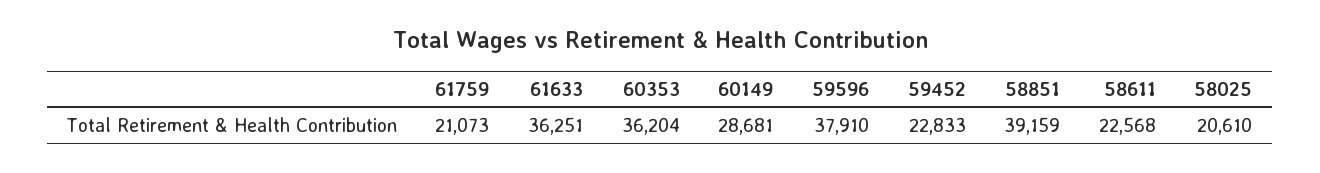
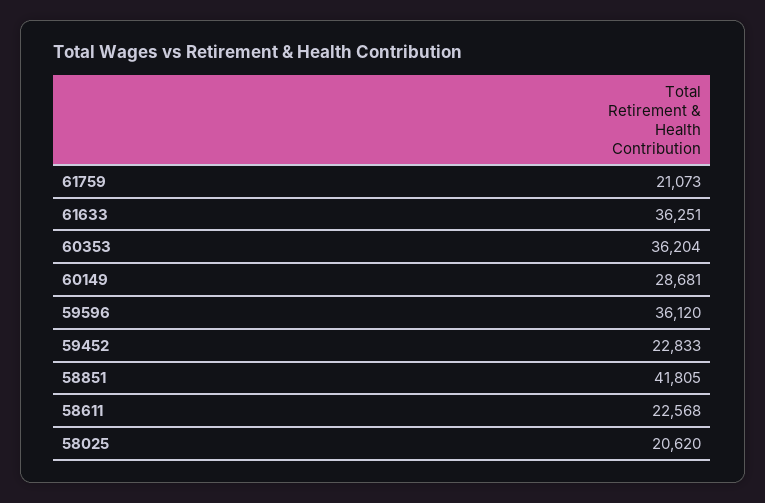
59596: 37910 -> 36120
58851: 39159 -> 41805
58025: 20610 -> 20620

